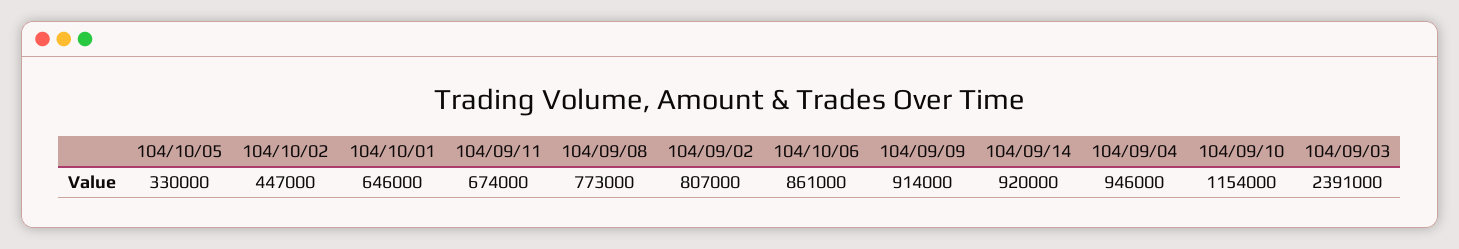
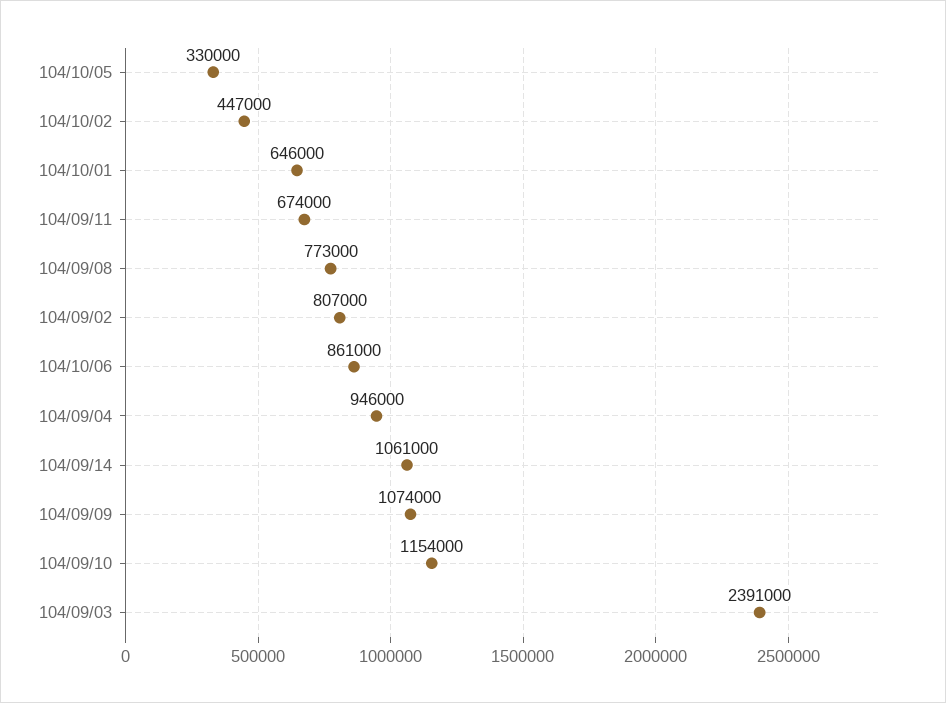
104/09/09: 914000 -> 1074000
104/09/14: 920000 -> 1061000

